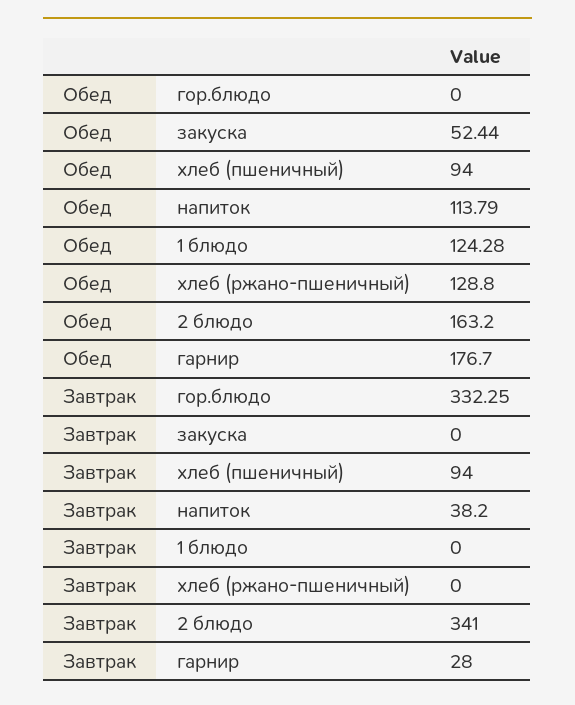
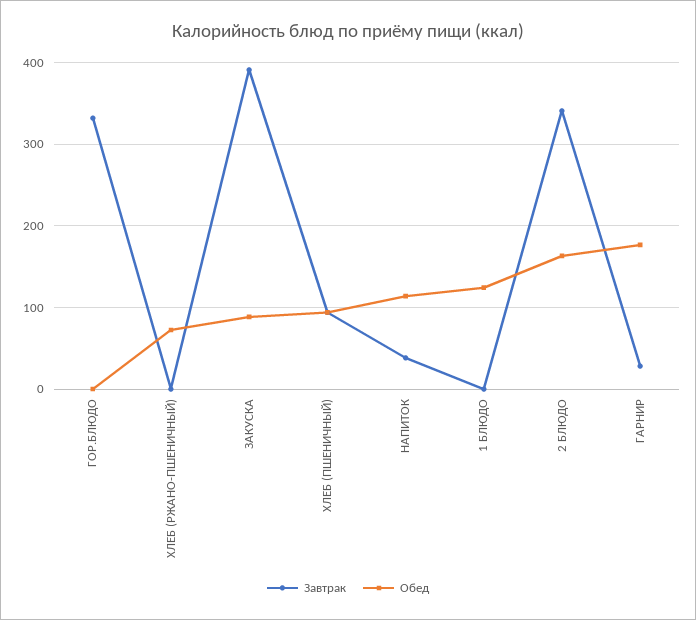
Обед, закуска: 52.44 -> 90
Обед, хлеб (ржано-пшеничный): 128.8 -> 70
Завтрак, закуска: 0 -> 390

